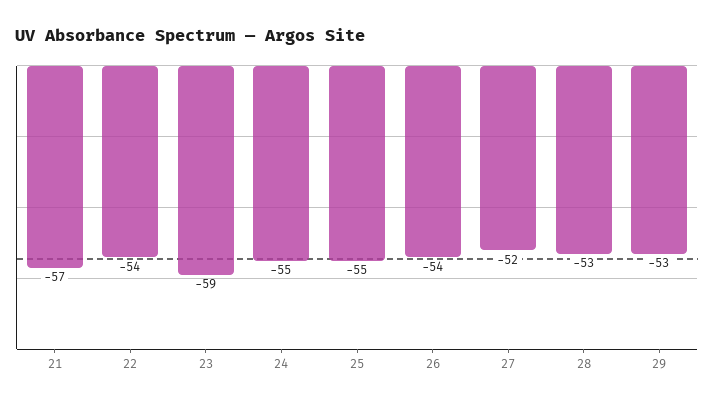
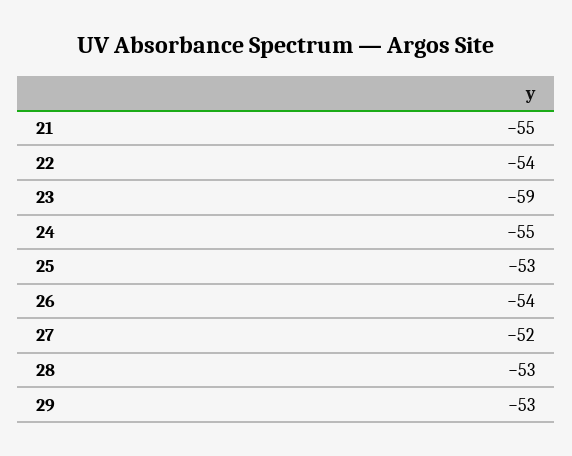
21: -57 -> -55
25: -55 -> -53

